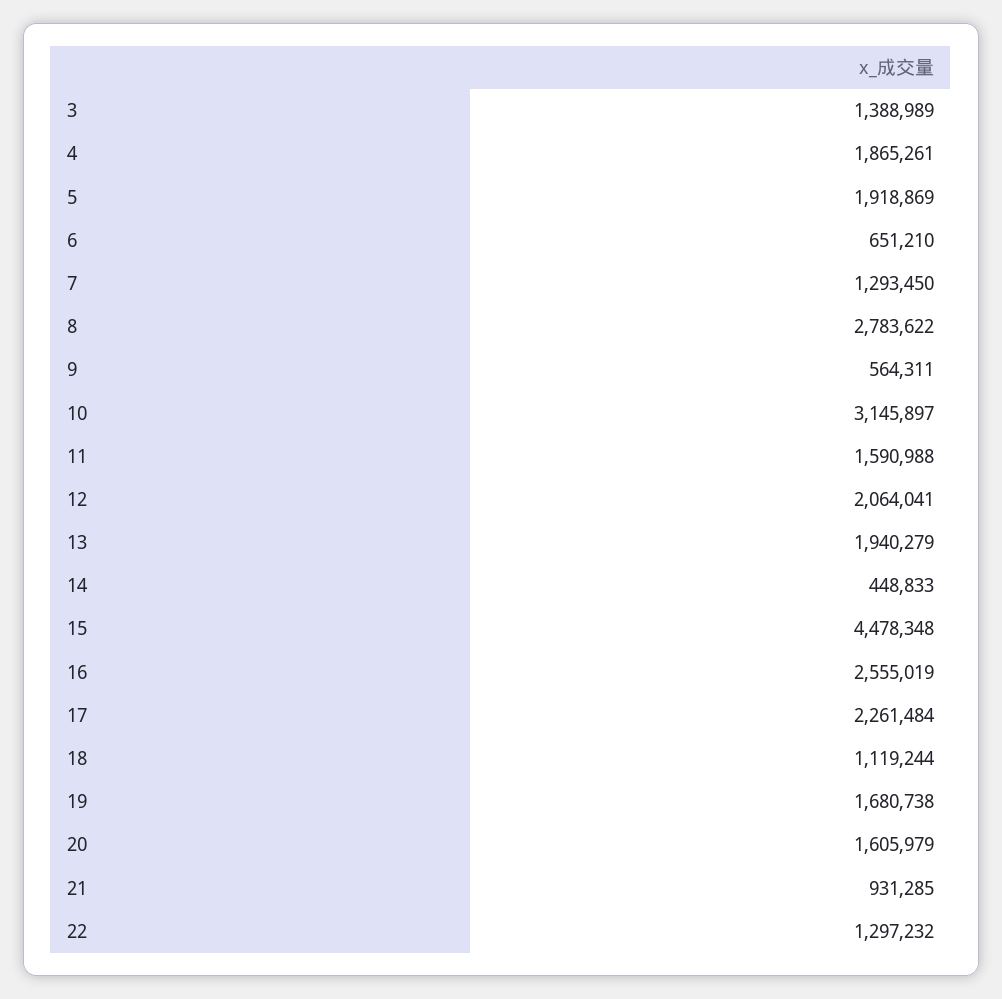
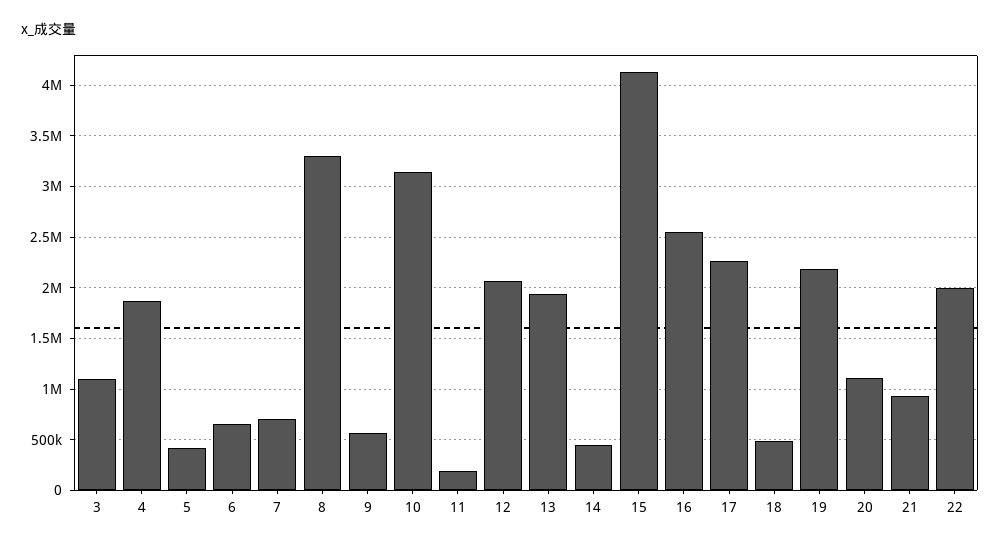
3: 1388989 -> 1100000
5: 1918869 -> 400000
7: 1293450 -> 700000
8: 2783622 -> 3300000
11: 1590988 -> 200000
15: 4478348 -> 4100000
18: 1119244 -> 500000
19: 1680738 -> 2200000
20: 1605979 -> 1100000
22: 1297232 -> 2000000

